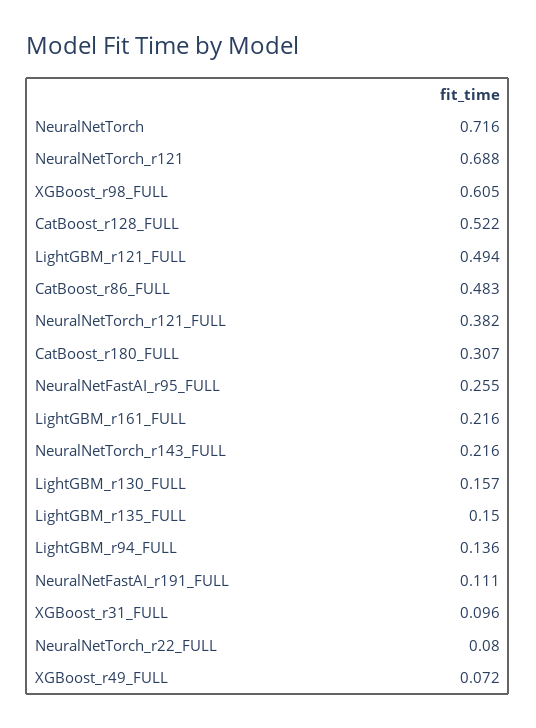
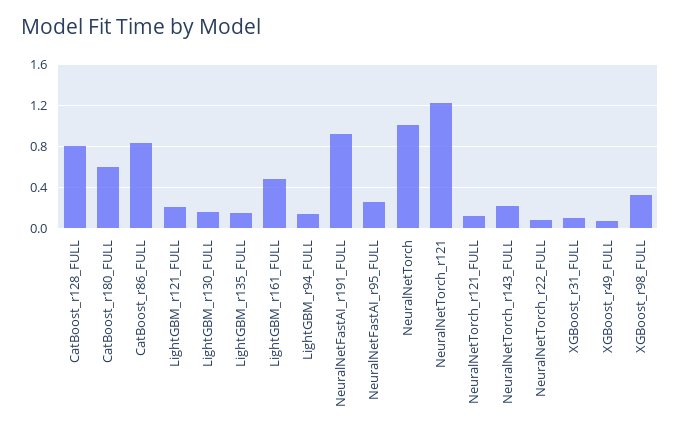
NeuralNetTorch: 0.716 -> 1
NeuralNetTorch_r121: 0.688 -> 1.2
XGBoost_r98_FULL: 0.605 -> 0.3
CatBoost_r128_FULL: 0.522 -> 0.8
LightGBM_r121_FULL: 0.494 -> 0.2
CatBoost_r86_FULL: 0.483 -> 0.8
NeuralNetTorch_r121_FULL: 0.382 -> 0.1
CatBoost_r180_FULL: 0.307 -> 0.6
LightGBM_r161_FULL: 0.216 -> 0.5
NeuralNetFastAI_r191_FULL: 0.111 -> 0.9

